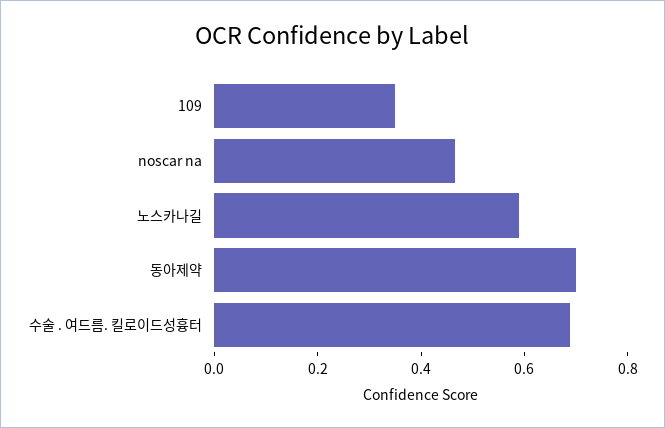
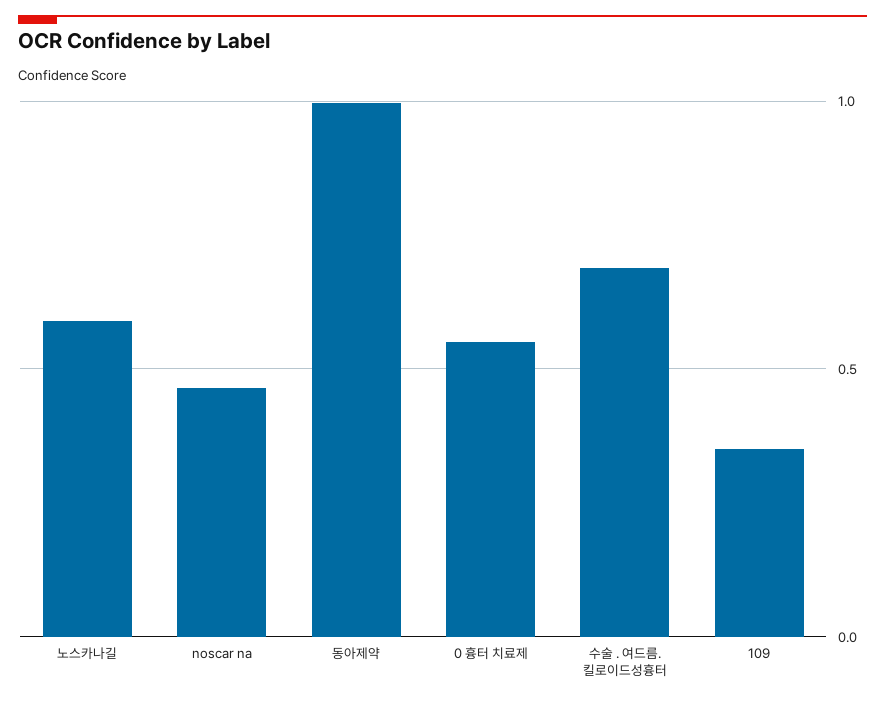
동아제약: 0.7 -> 1
0 흉터 치료제: none -> 0.55

